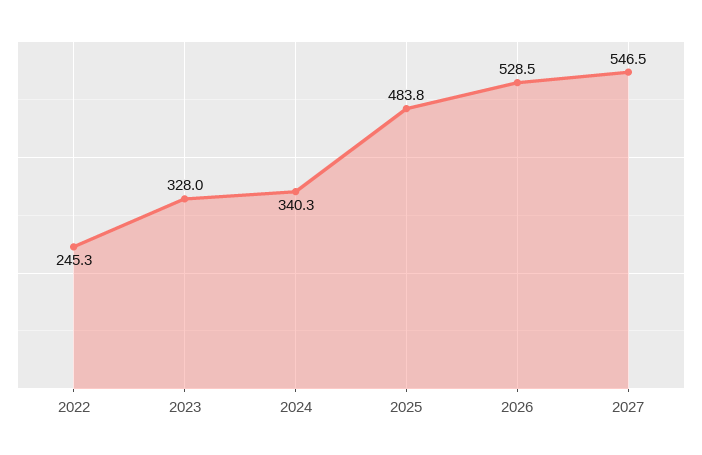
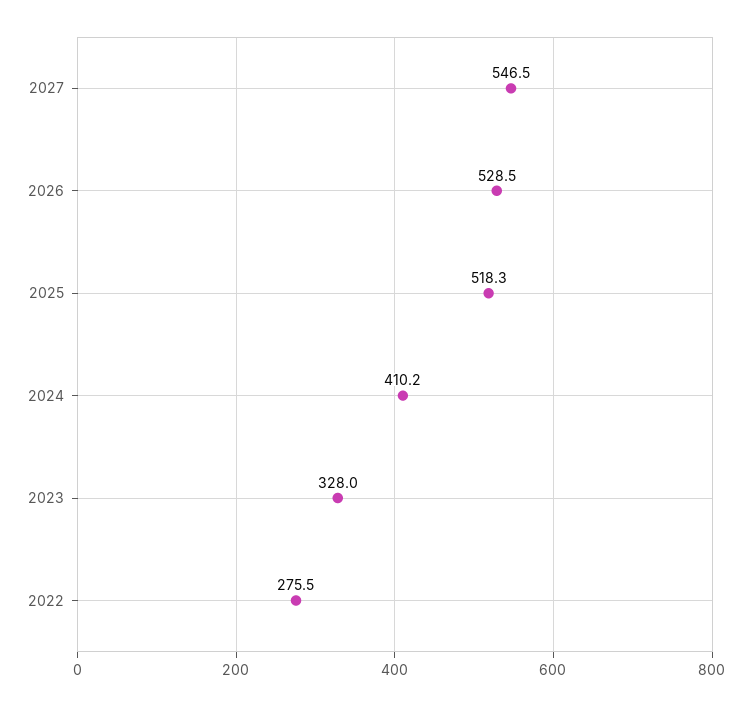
2022: 245.3 -> 275.5
2024: 340.3 -> 410.2
2025: 483.8 -> 518.3

